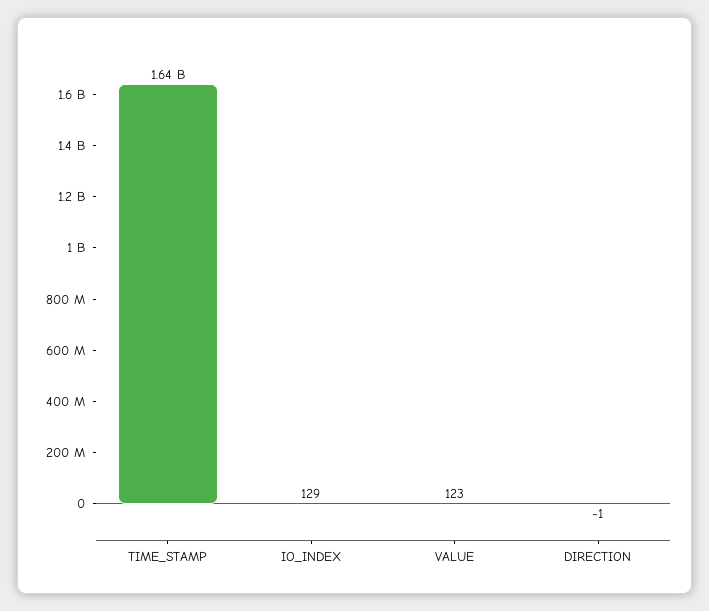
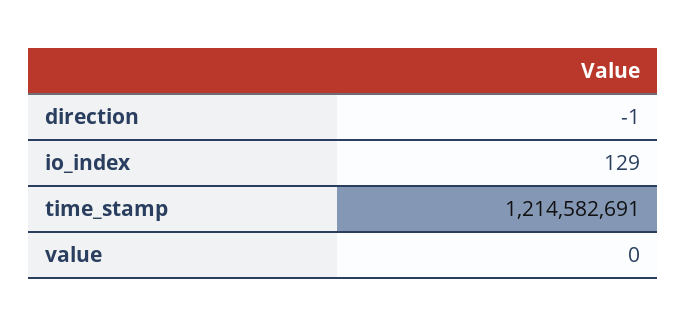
TIME_STAMP: 1640000000 -> 1214582691
VALUE: 123 -> 0

